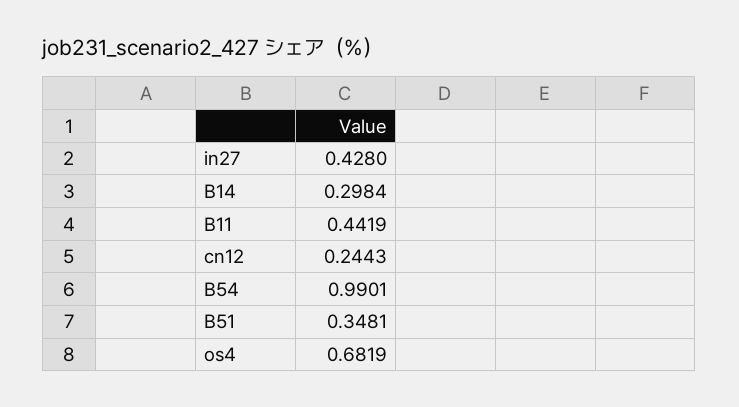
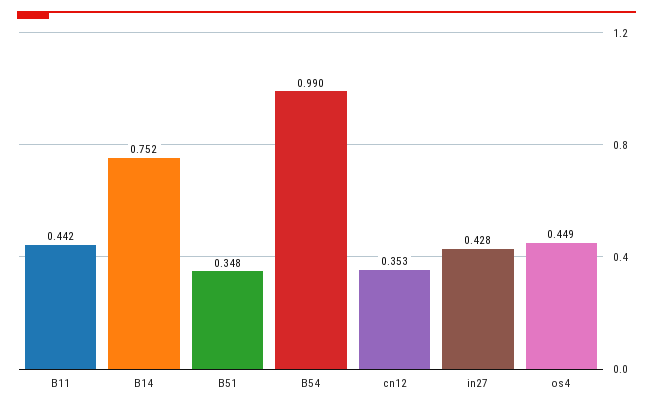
B14: 0.2984 -> 0.752
cn12: 0.2443 -> 0.353
os4: 0.6819 -> 0.449

